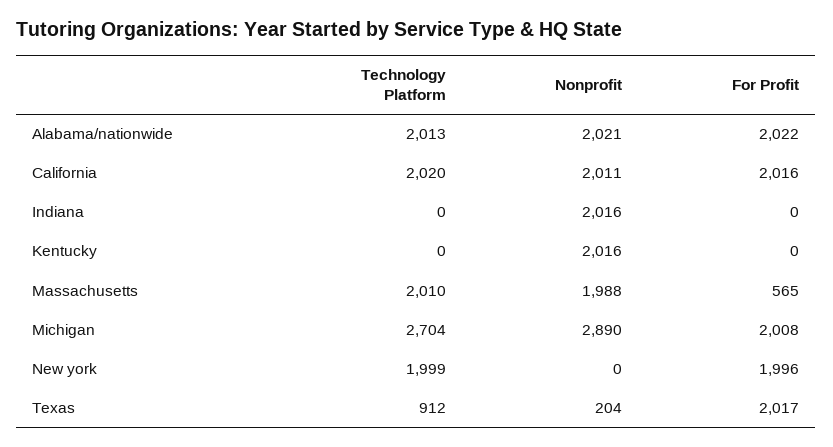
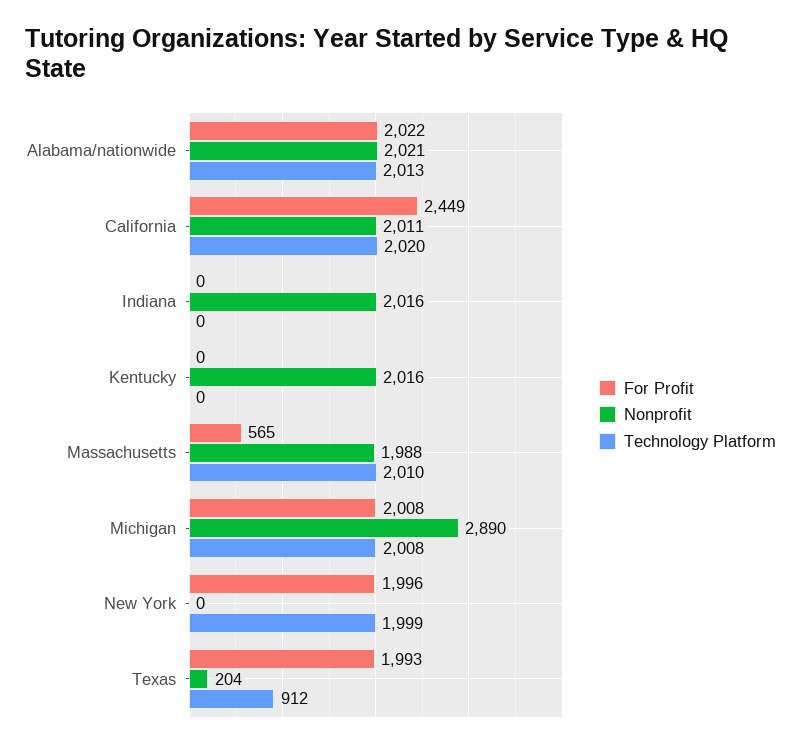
For Profit, California: 2016 -> 2449
Technology Platform, Michigan: 2704 -> 2008
For Profit, Texas: 2017 -> 1993

